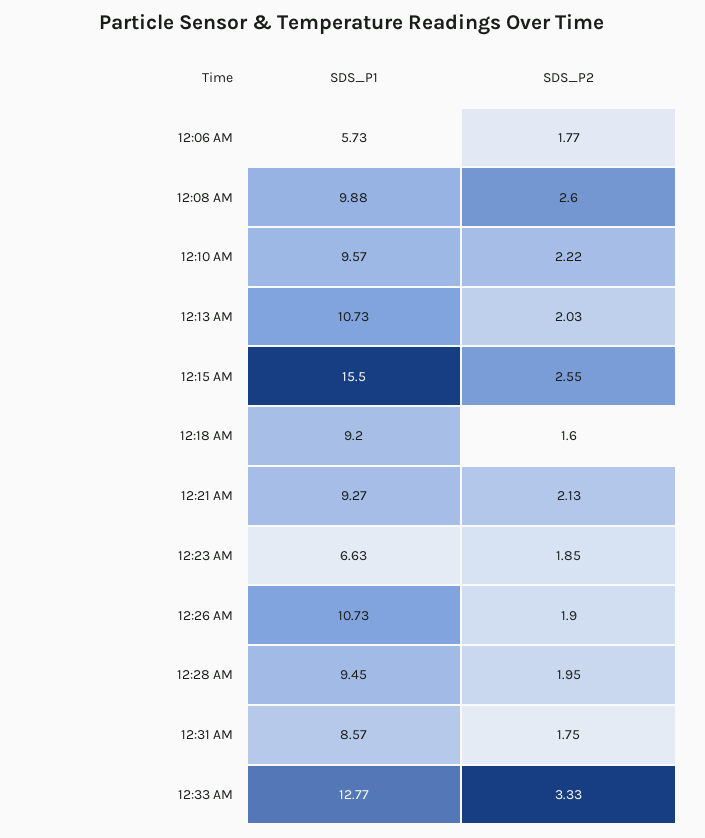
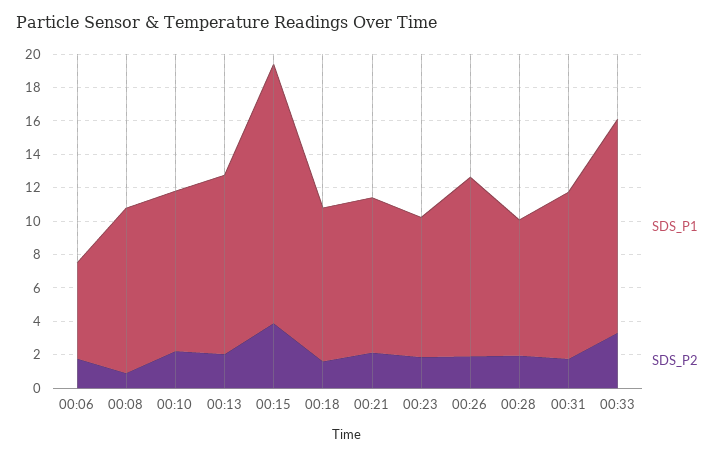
SDS_P2, 12:08 AM: 2.6 -> 1
SDS_P2, 12:15 AM: 2.55 -> 4
SDS_P1, 12:23 AM: 6.63 -> 8.5
SDS_P1, 12:28 AM: 9.45 -> 8
SDS_P1, 12:31 AM: 8.57 -> 10

